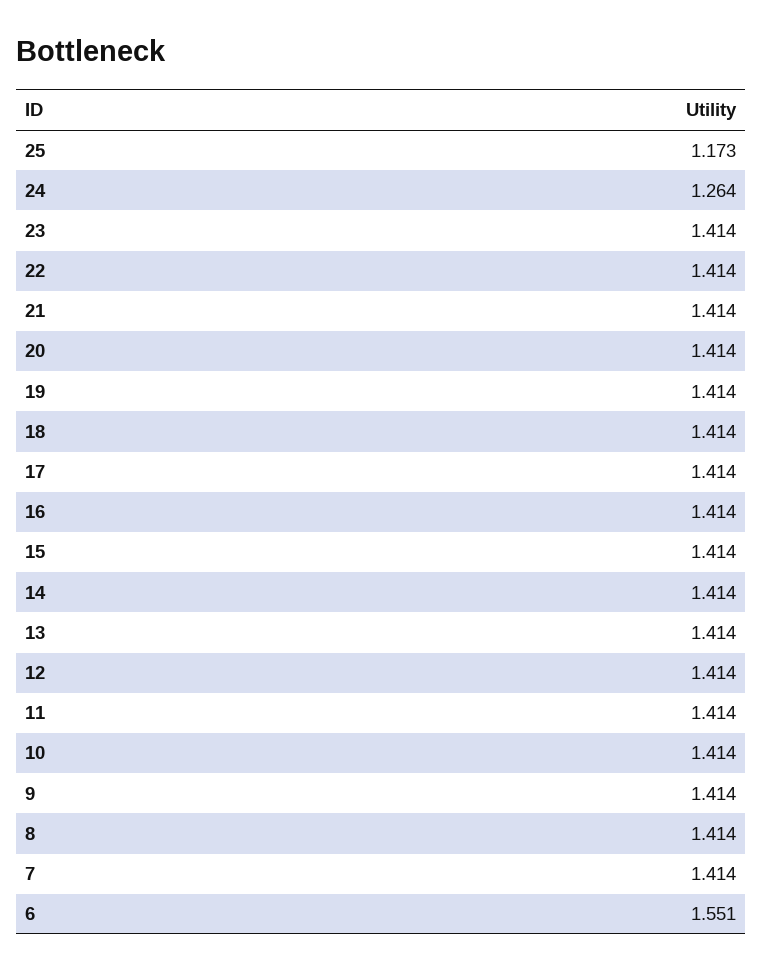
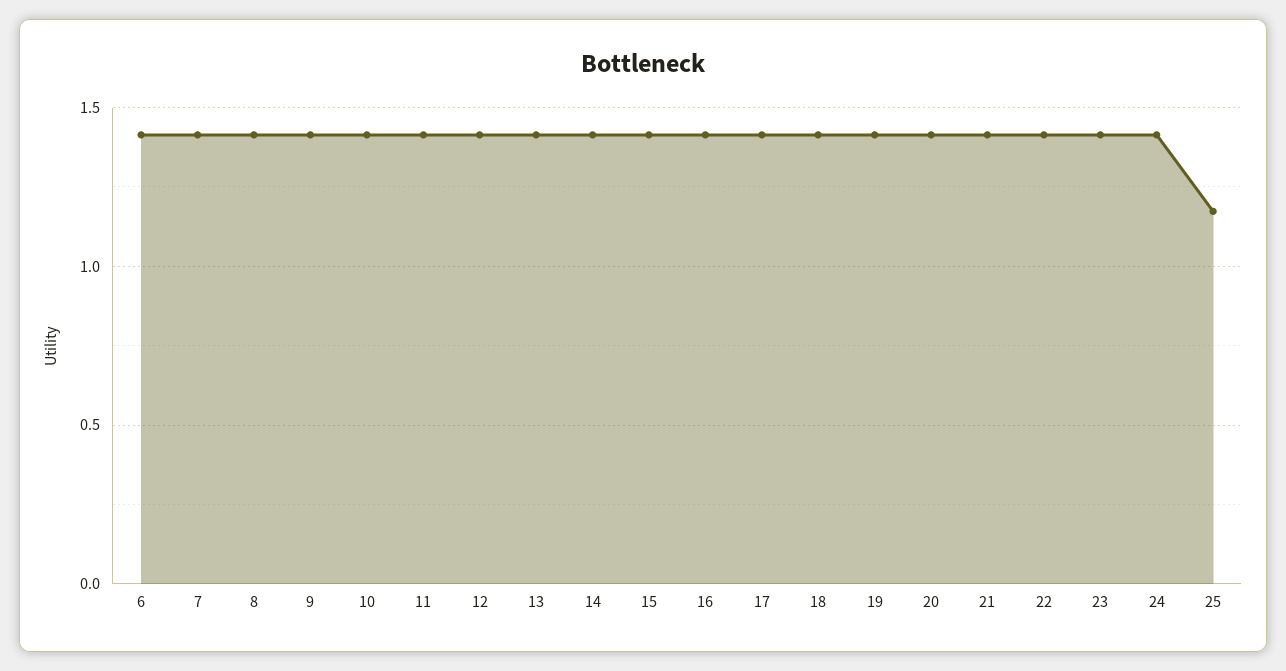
24: 1.264 -> 1.4
6: 1.551 -> 1.4

